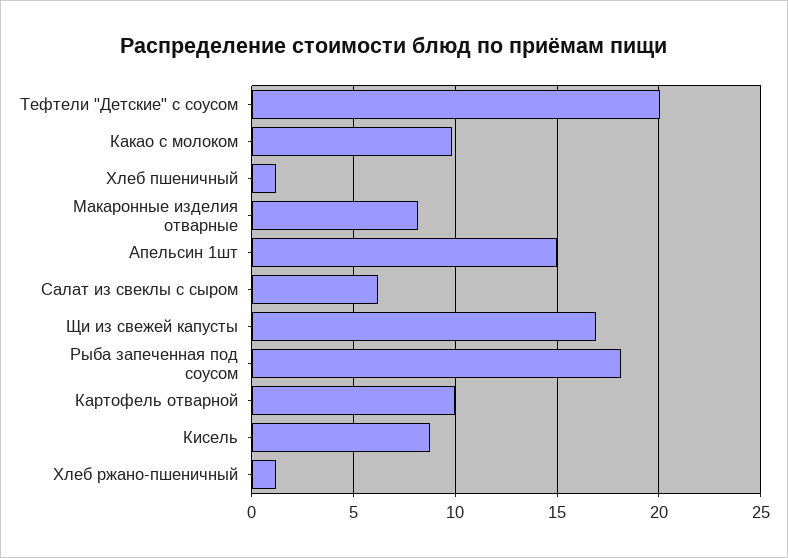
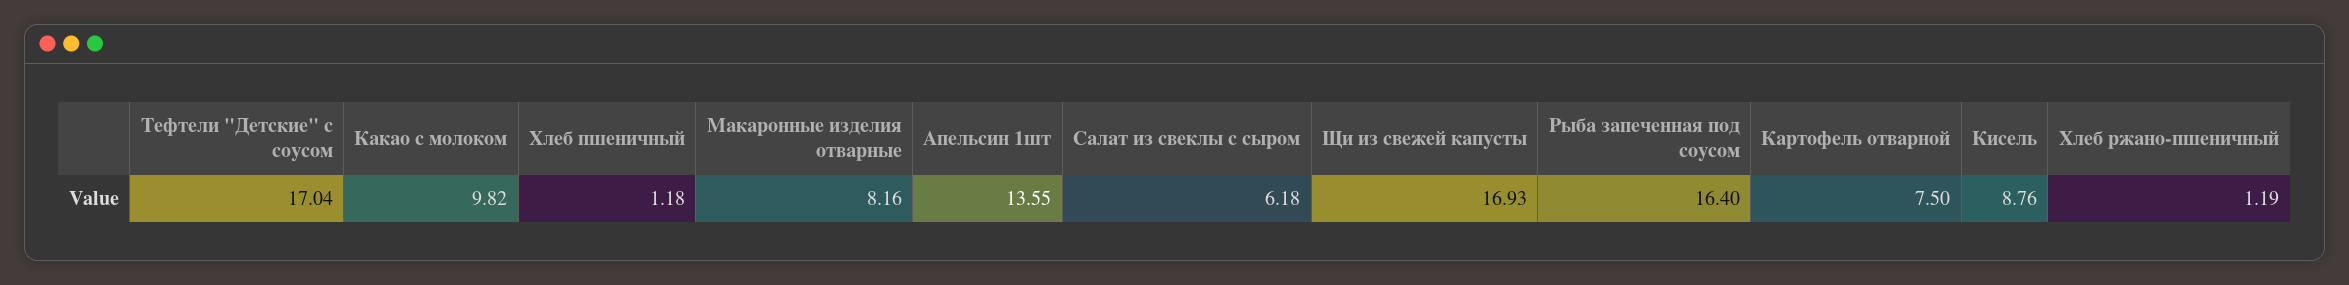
Тефтели "Детские" с соусом: 20 -> 17.04
Апельсин 1шт: 15 -> 13.55
Рыба запеченная под соусом: 18 -> 16.4
Картофель отварной: 10 -> 7.5

